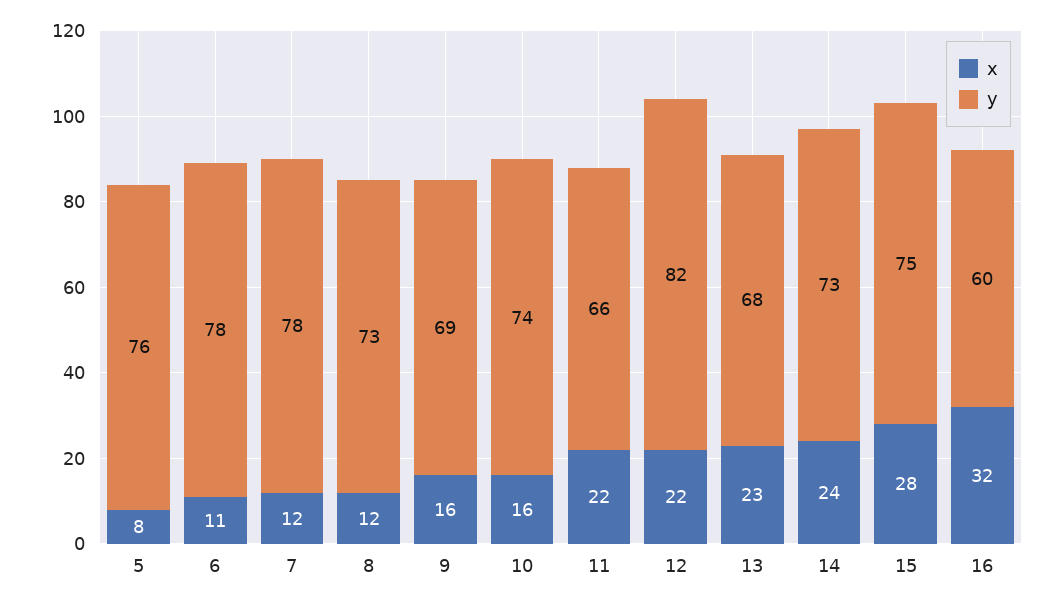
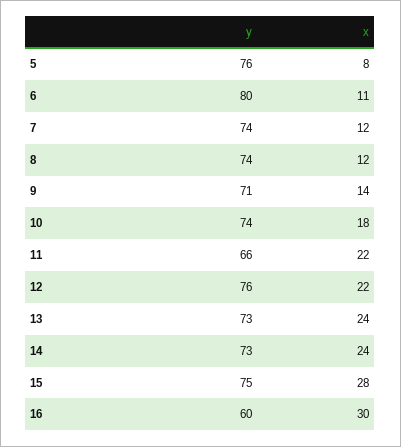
y, 6: 78 -> 80
y, 7: 78 -> 74
y, 8: 73 -> 74
x, 9: 16 -> 14
y, 9: 69 -> 71
x, 10: 16 -> 18
y, 12: 82 -> 76
x, 13: 23 -> 24
y, 13: 68 -> 73
x, 16: 32 -> 30

